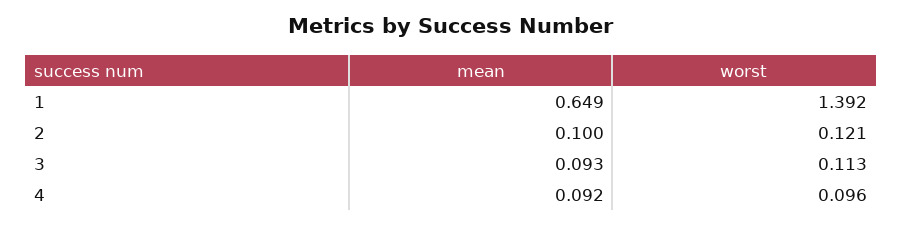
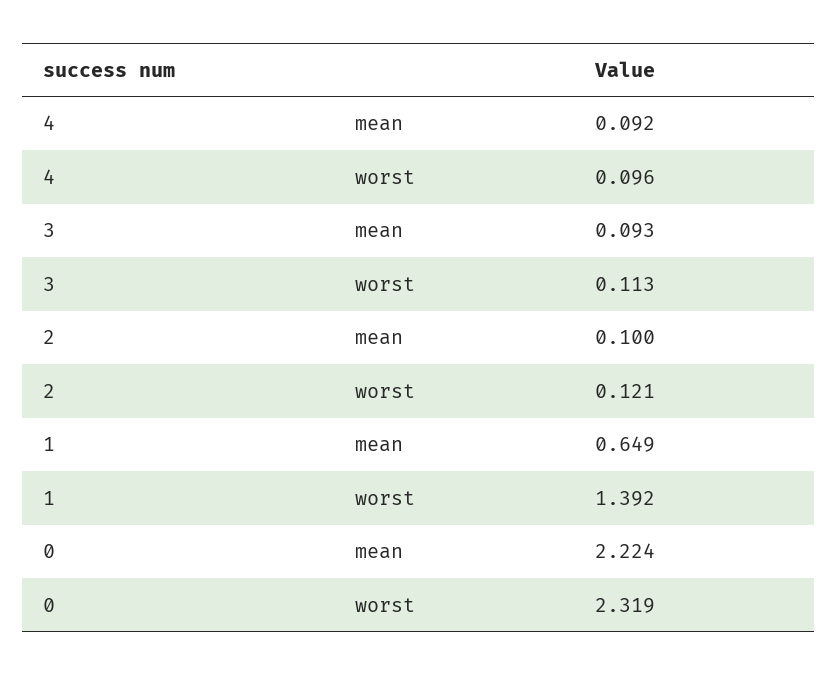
mean, 0: none -> 2.224
worst, 0: none -> 2.319

